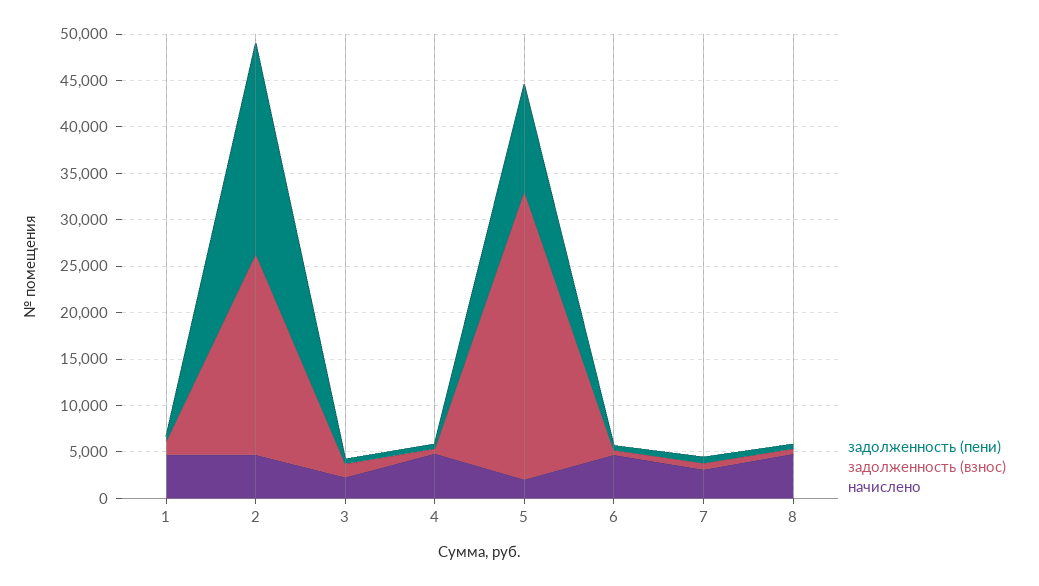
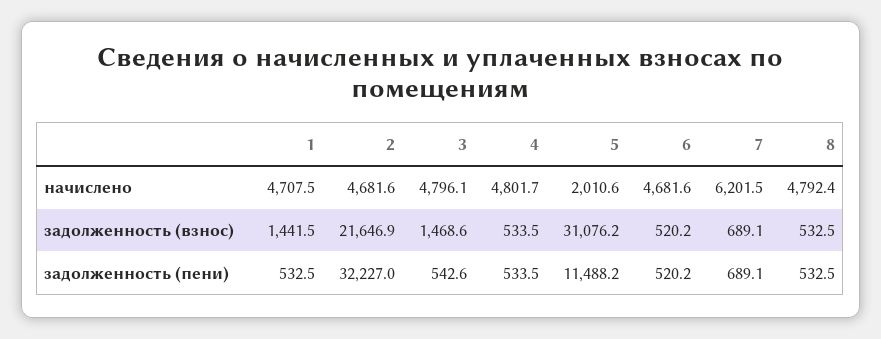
задолженность (пени), 2: 23000 -> 32227
начислено, 3: 2000 -> 4796.1
начислено, 7: 3000 -> 6201.5

